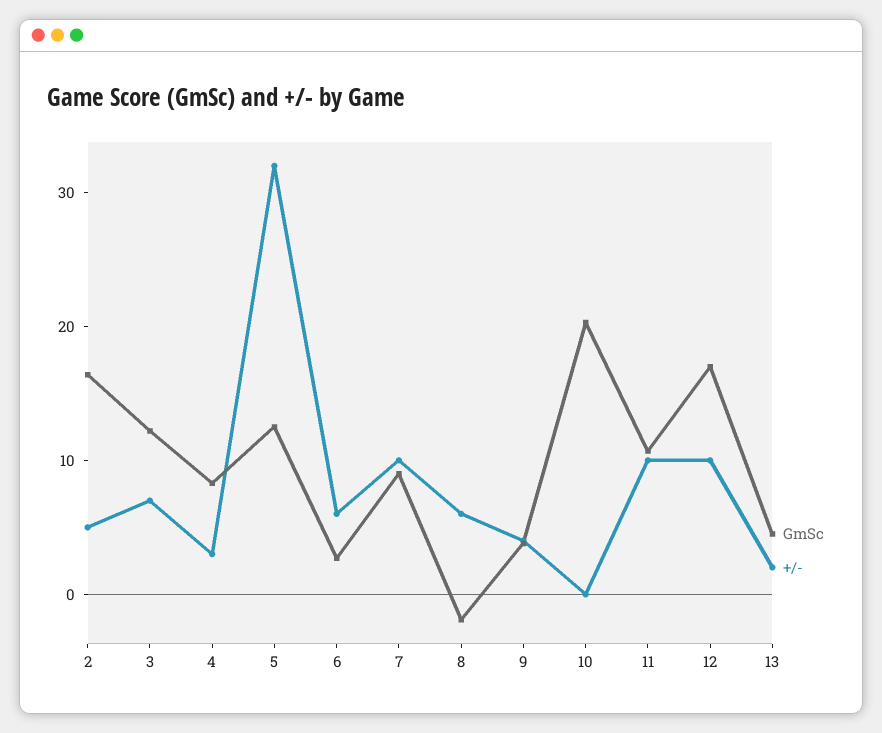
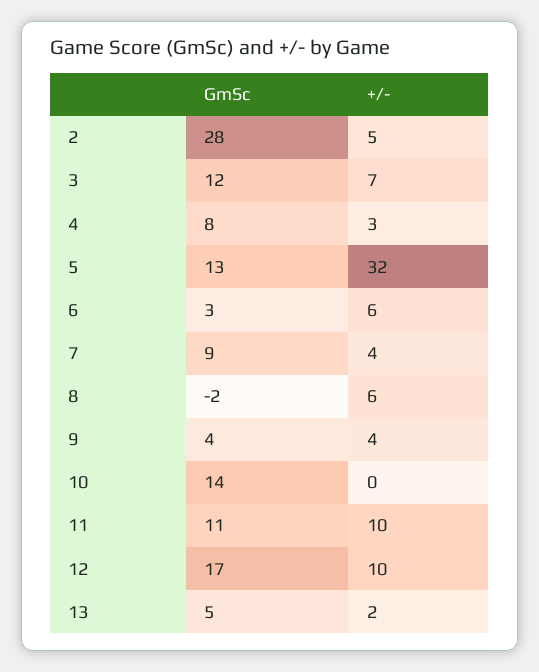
GmSc, 2: 16 -> 28
+/-, 7: 10 -> 4
GmSc, 10: 20 -> 14

